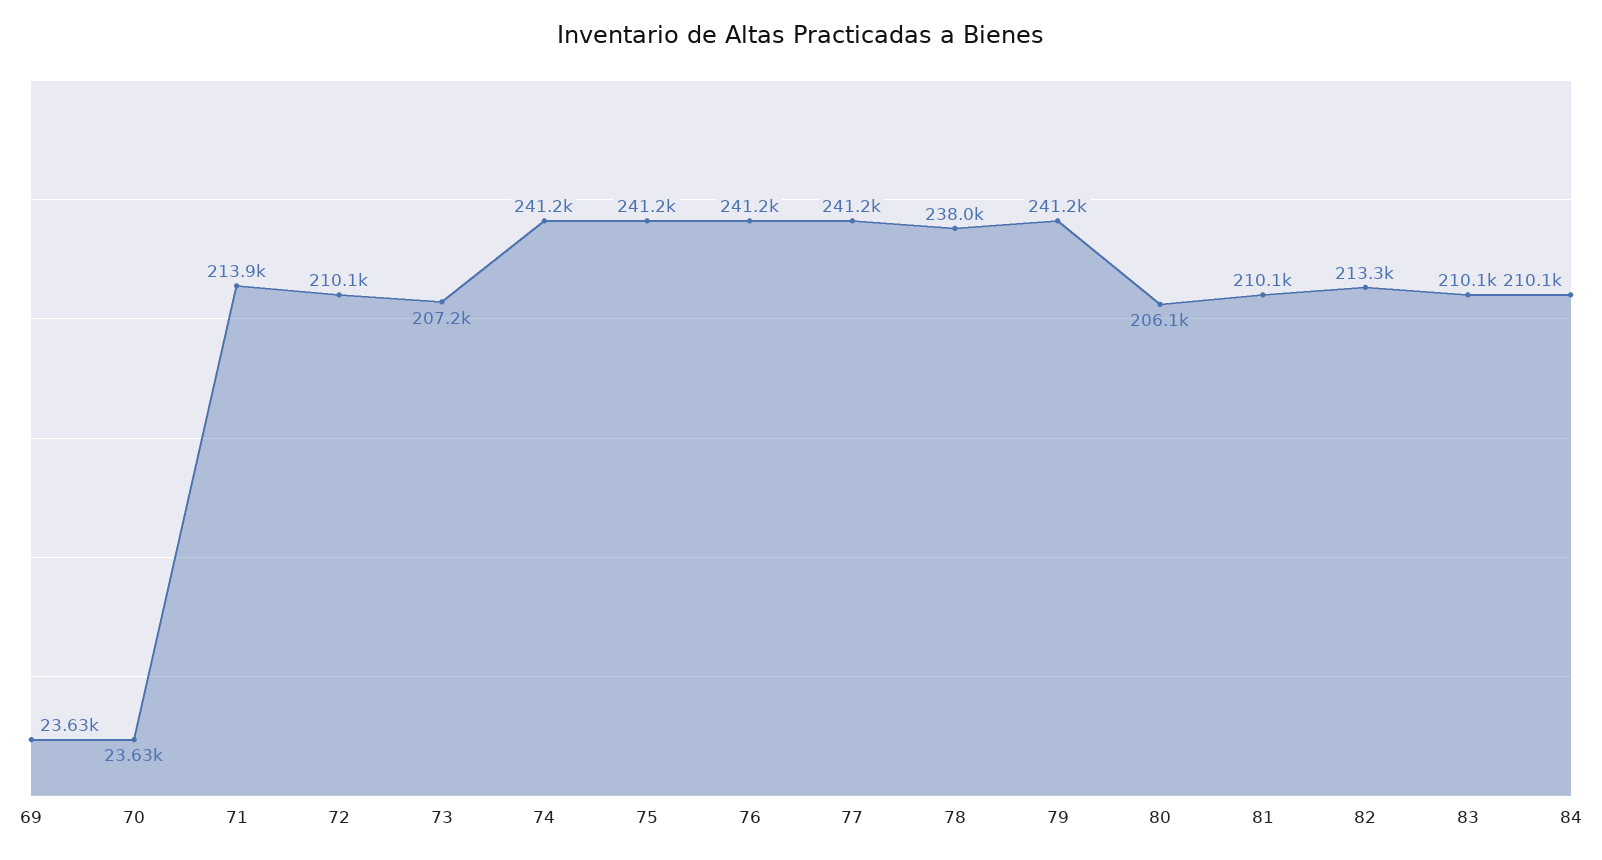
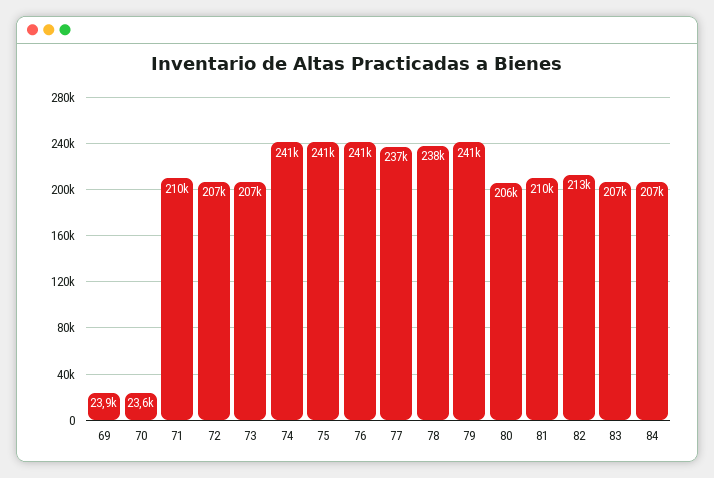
69: 23630 -> 23900
71: 213900 -> 210000
72: 210100 -> 207000
77: 241200 -> 237000
83: 210100 -> 207000
84: 210100 -> 207000

